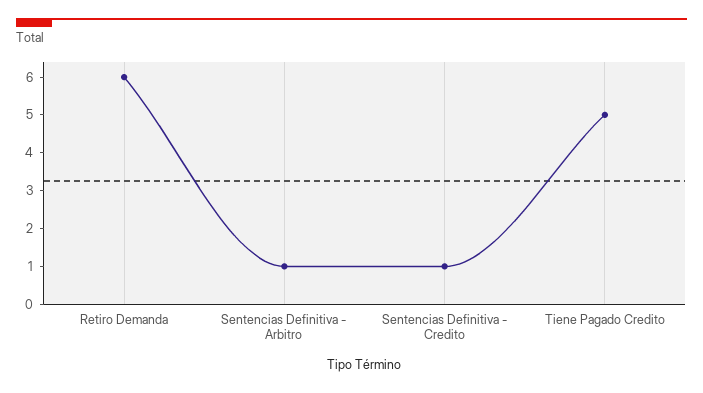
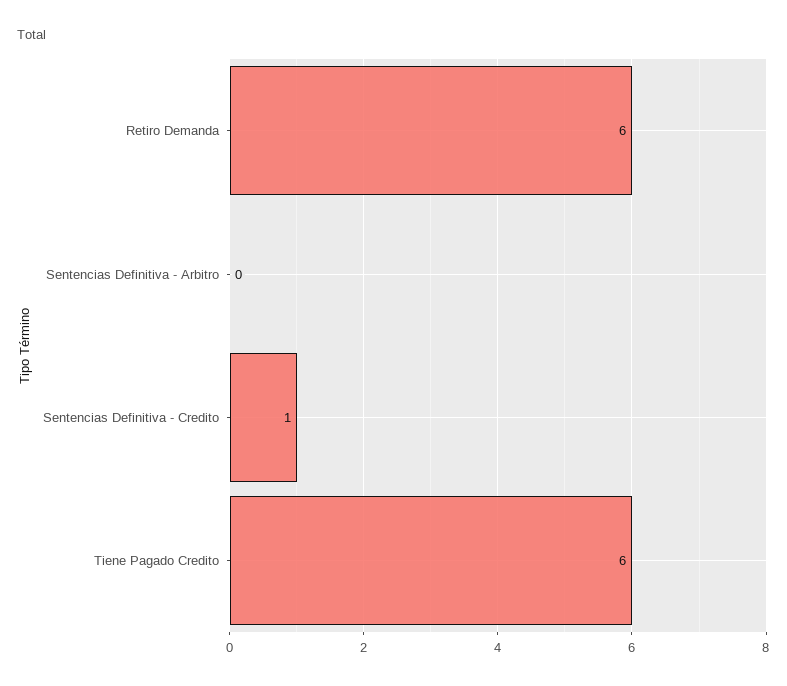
Sentencias Definitiva - Arbitro: 1 -> 0
Tiene Pagado Credito: 5 -> 6

